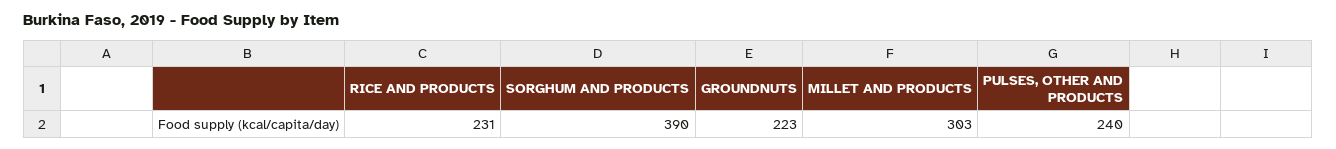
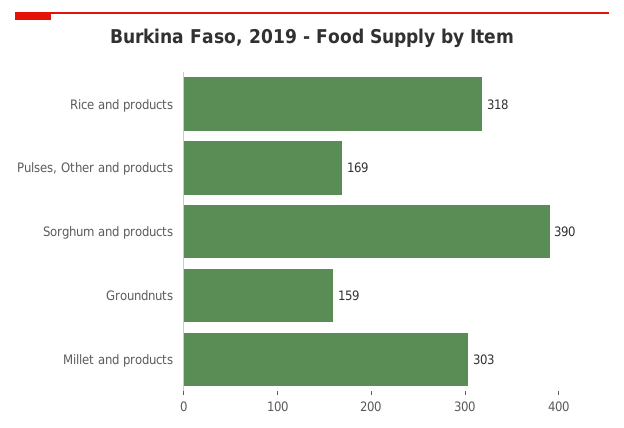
RICE AND PRODUCTS: 231 -> 318
GROUNDNUTS: 223 -> 159
PULSES, OTHER AND PRODUCTS: 240 -> 169

